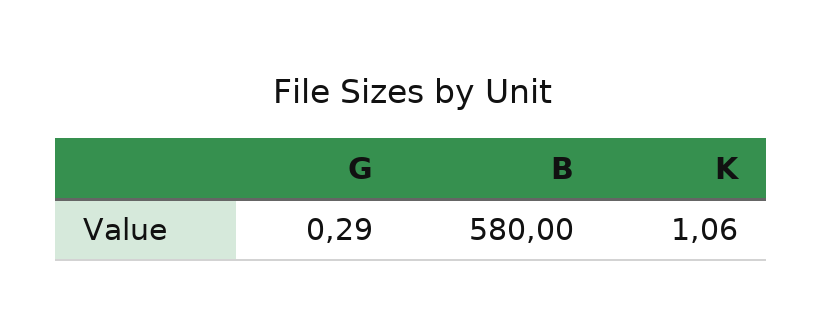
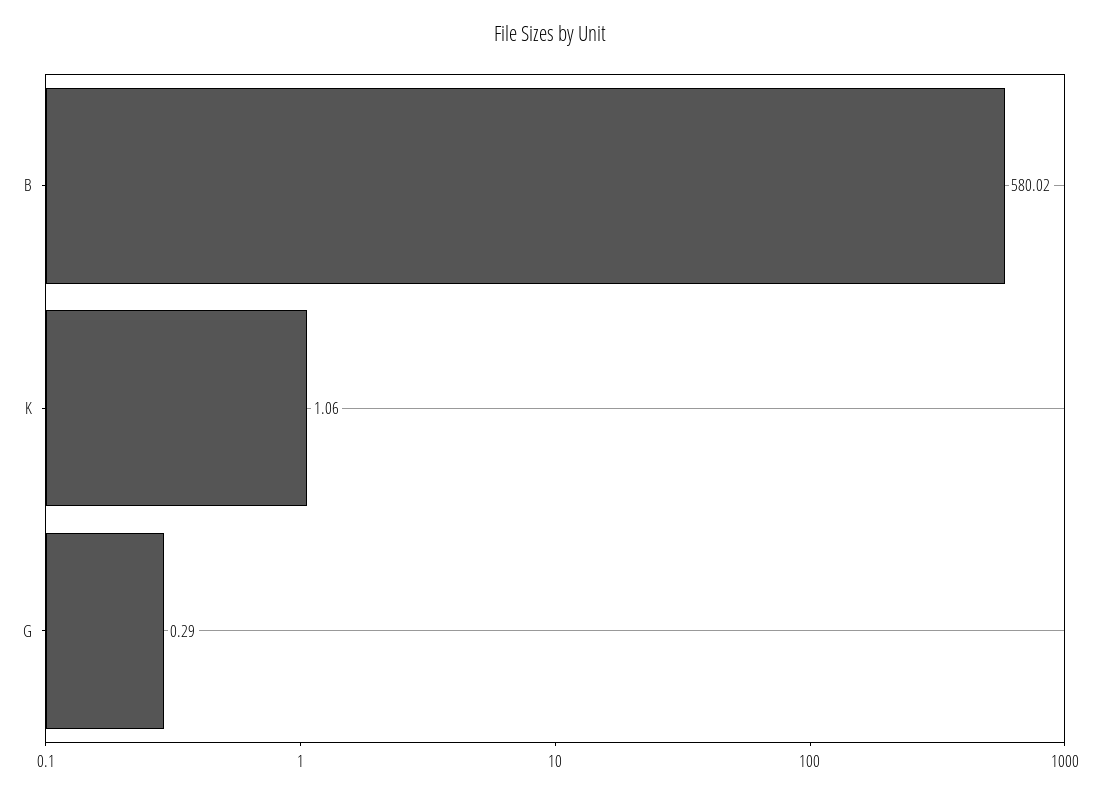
B: 580 -> 580.02

